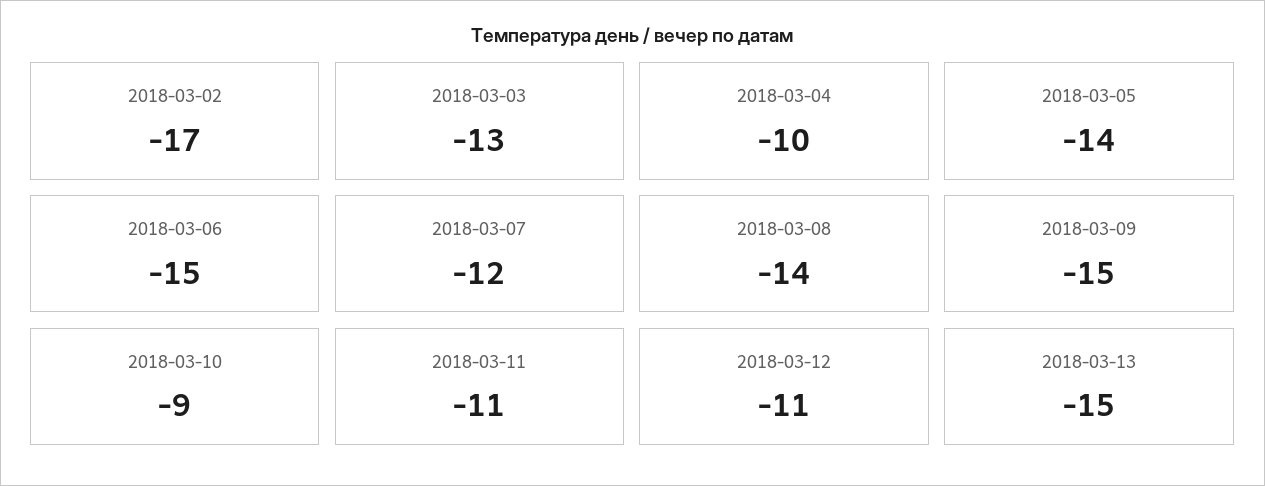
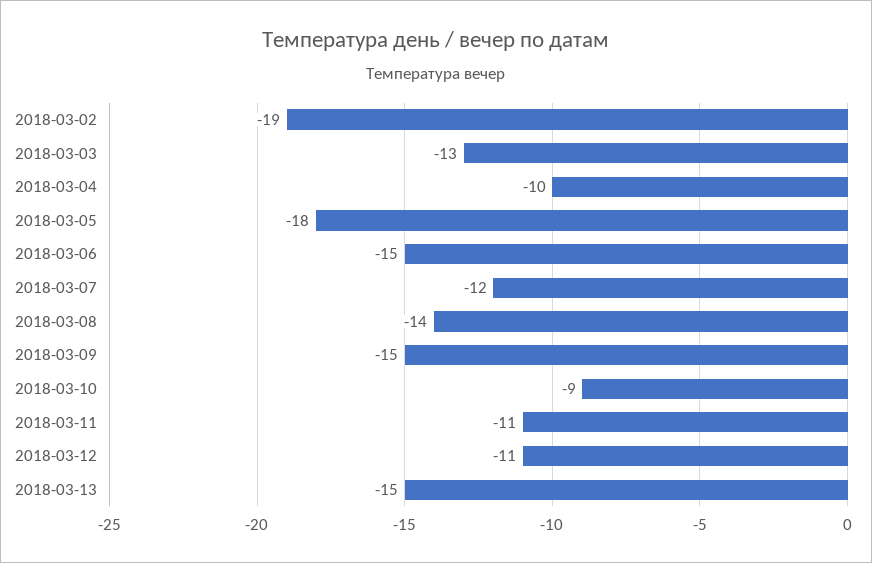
2018-03-02: -17 -> -19
2018-03-05: -14 -> -18

